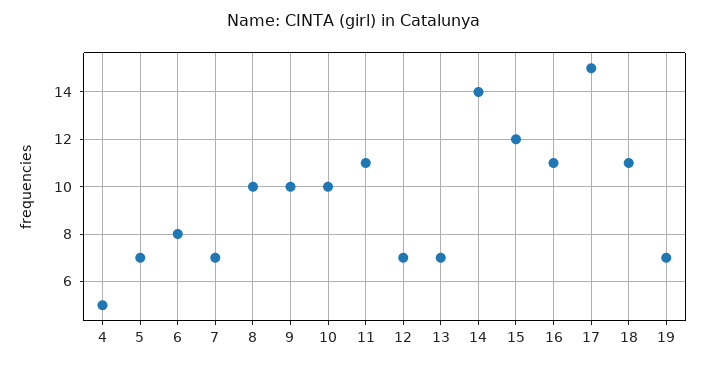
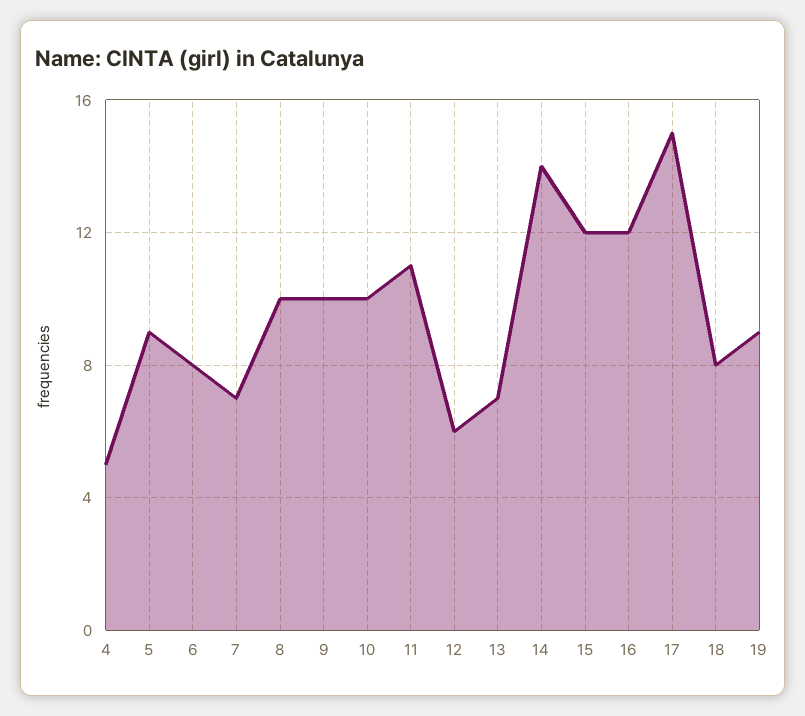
5: 7 -> 9
12: 7 -> 6
16: 11 -> 12
18: 11 -> 8
19: 7 -> 9

